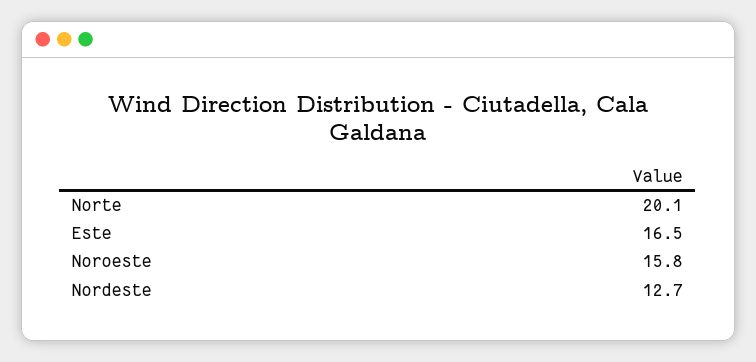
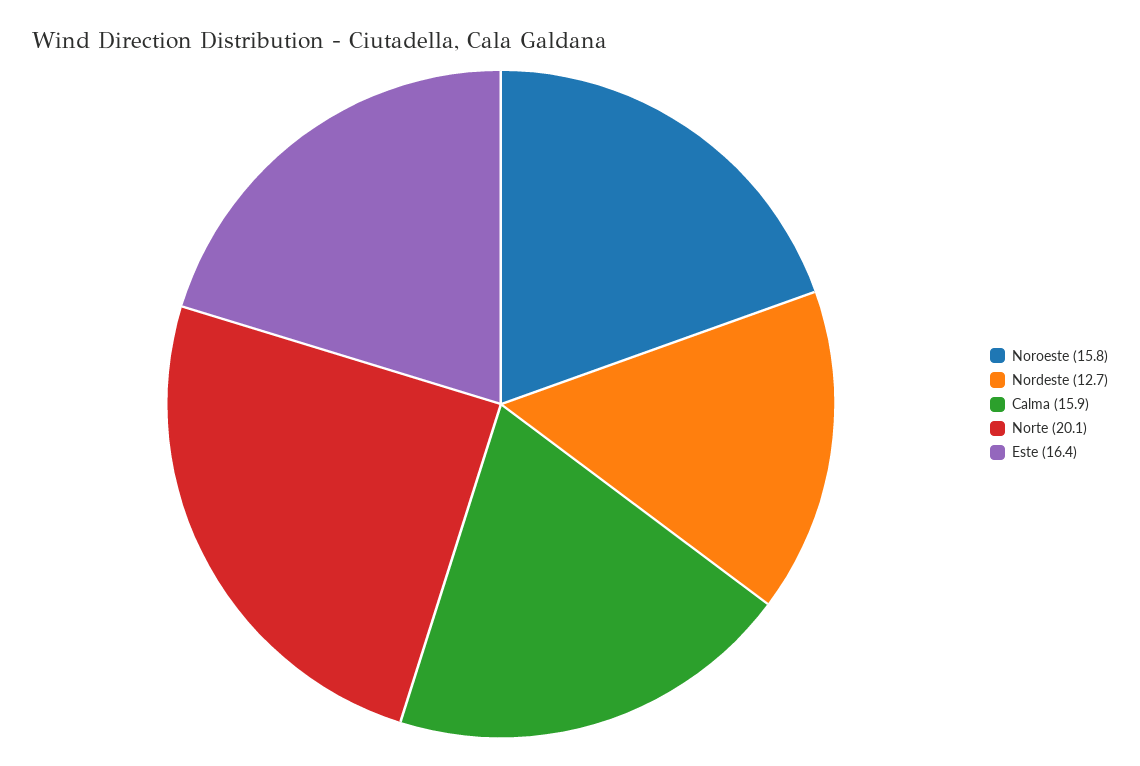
Este: 16.5 -> 16.4
Calma: none -> 15.9

